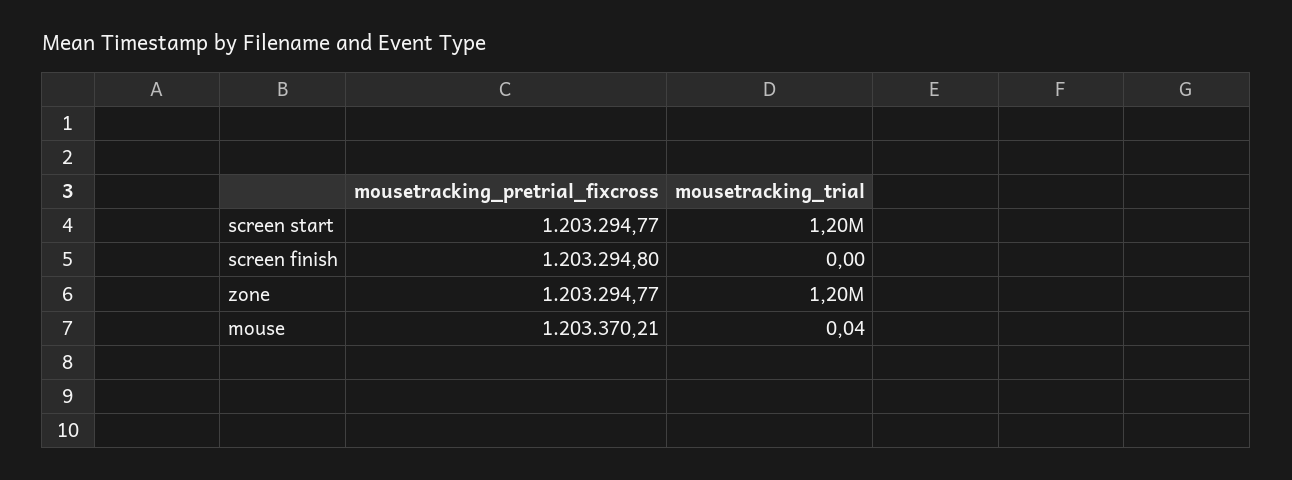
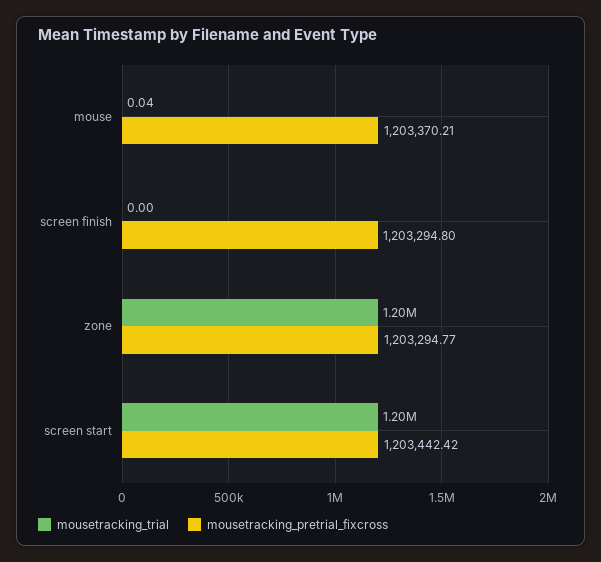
mousetracking_pretrial_fixcross, screen start: 1203294.77 -> 1203442.42

